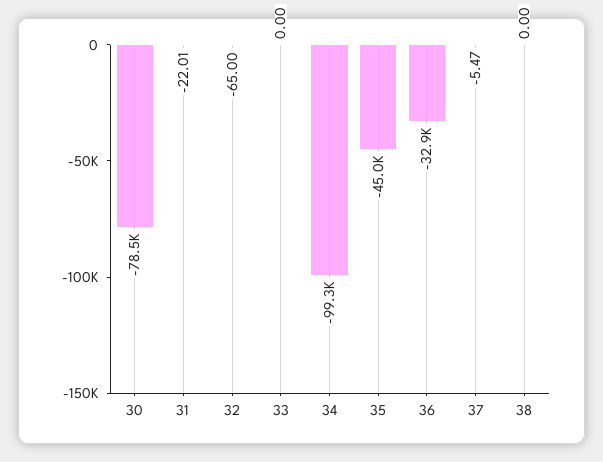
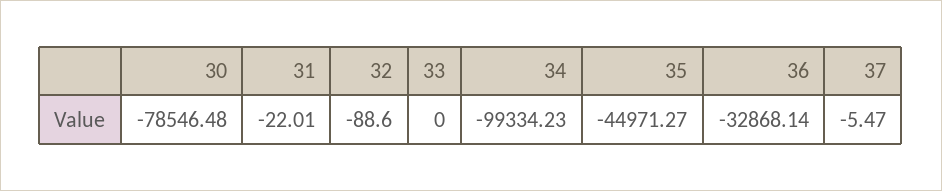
32: -65 -> -88.6
38: 0 -> none

